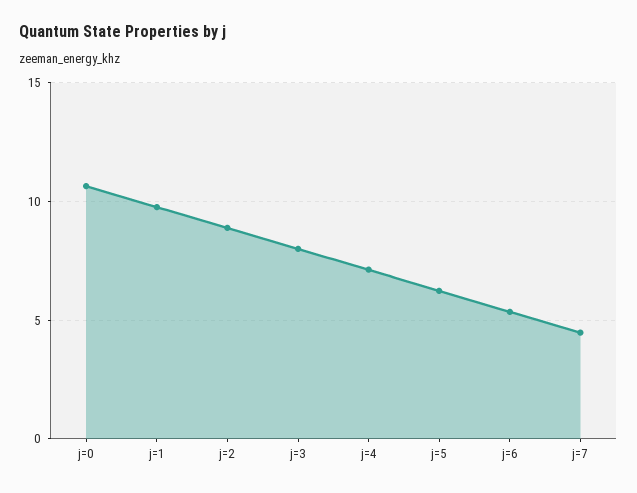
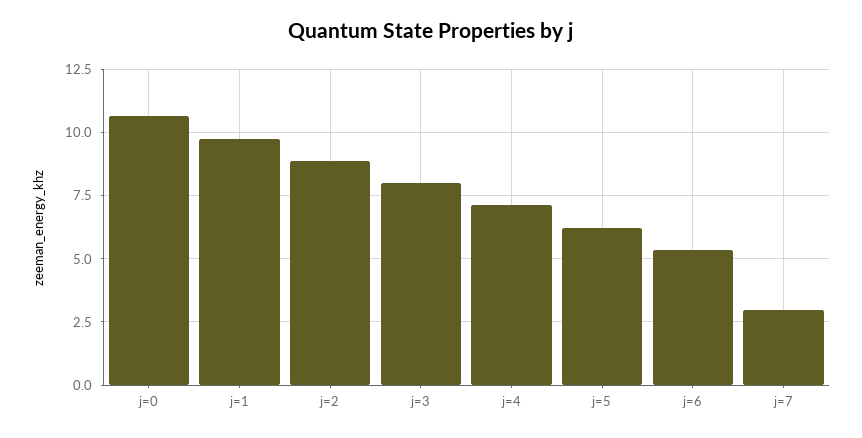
j=7: 4.5 -> 3

